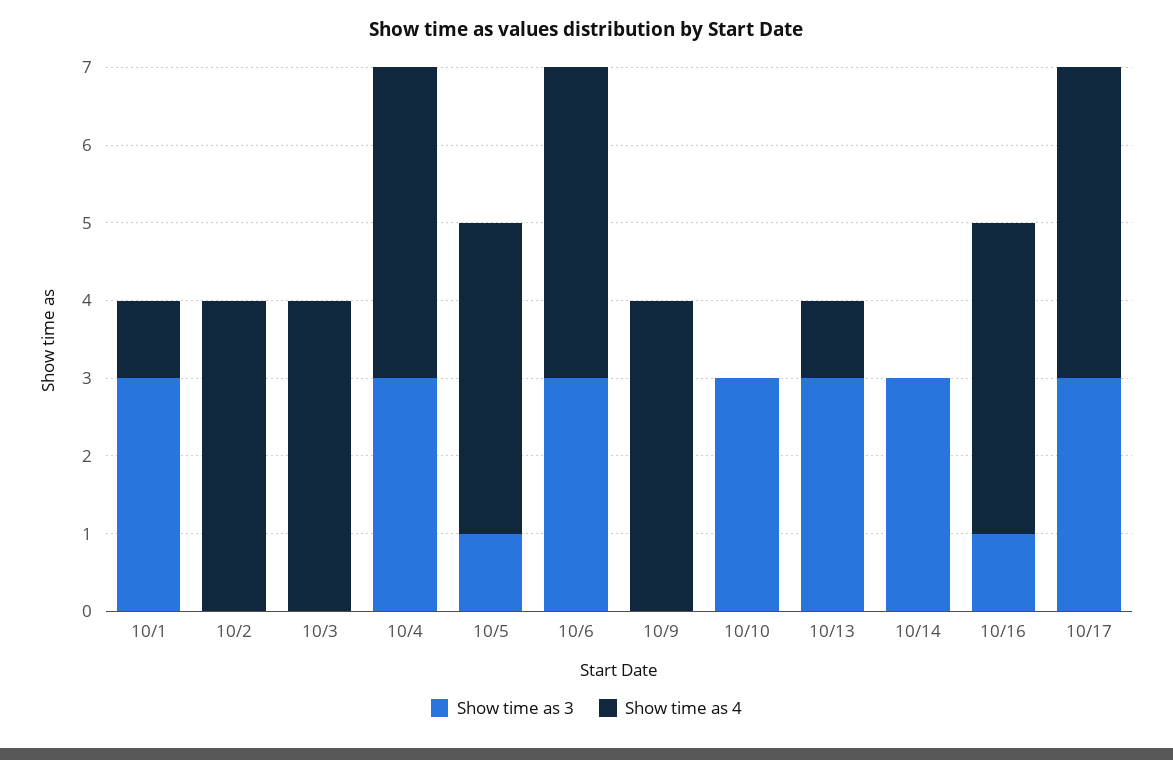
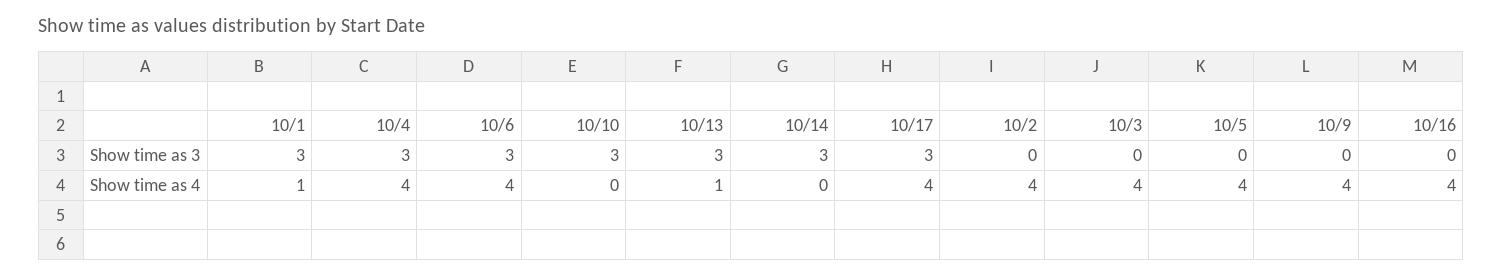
Show time as 3, 10/5: 1 -> 0
Show time as 3, 10/16: 1 -> 0

